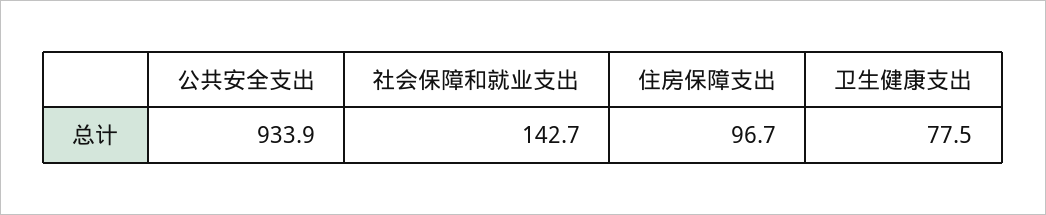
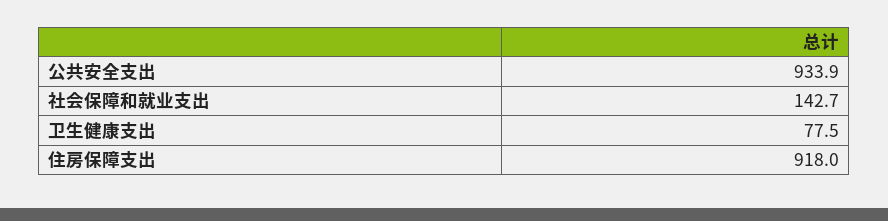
住房保障支出: 96.7 -> 918

